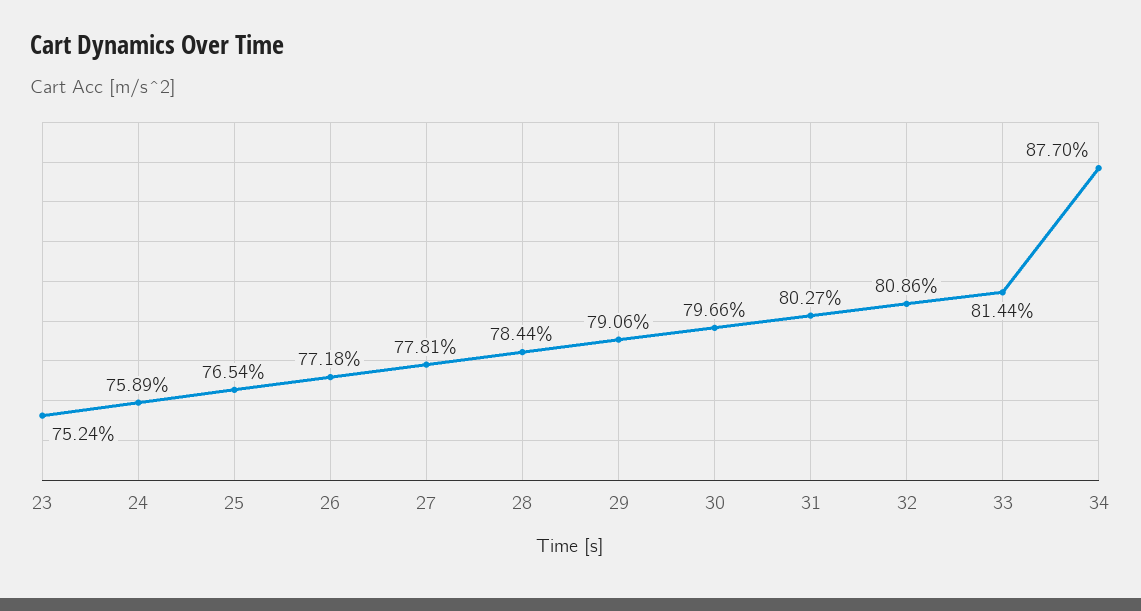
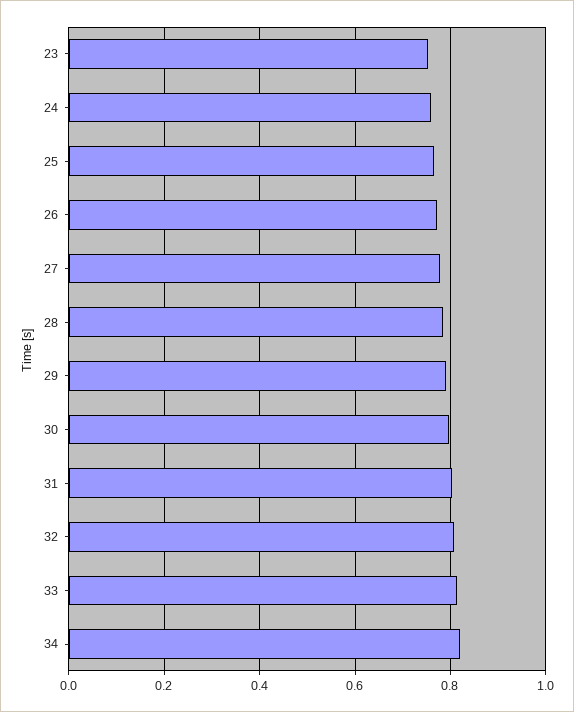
34: 0.877 -> 0.82

